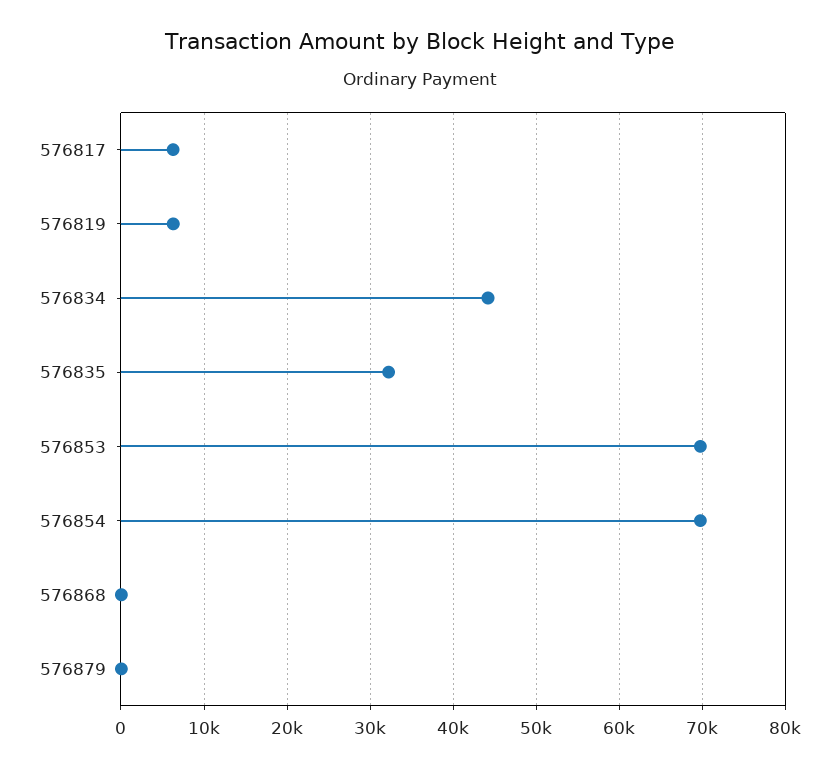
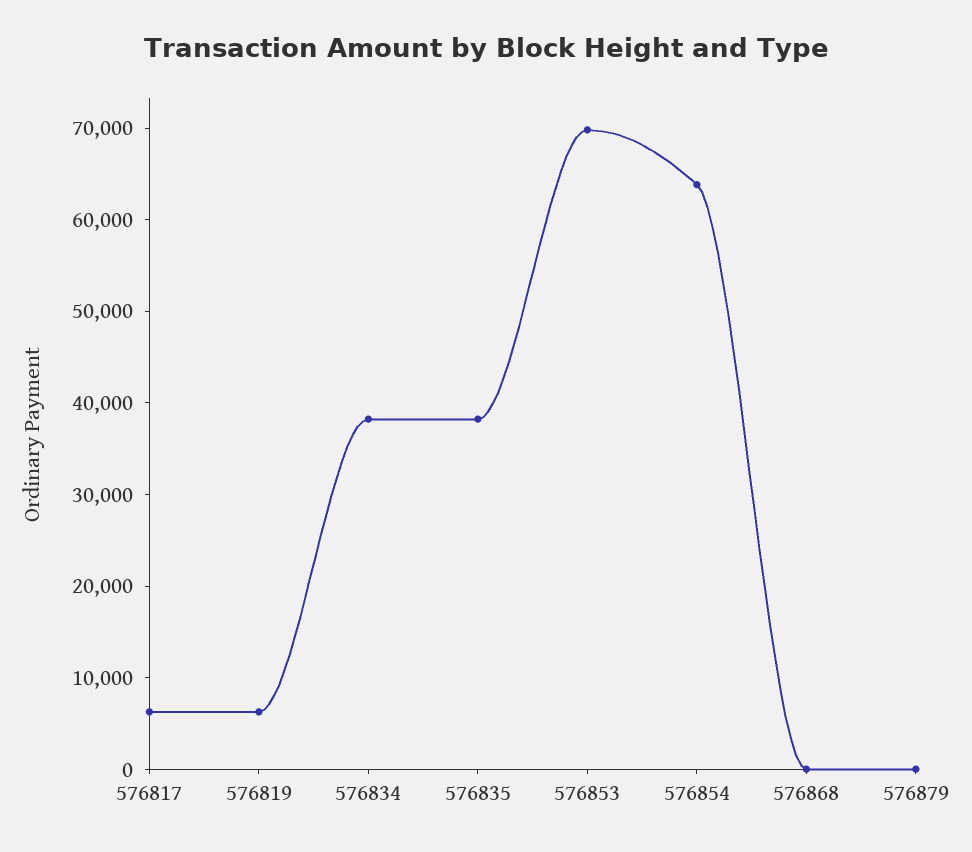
576834: 44000 -> 38000
576835: 32000 -> 38000
576854: 70000 -> 64000

